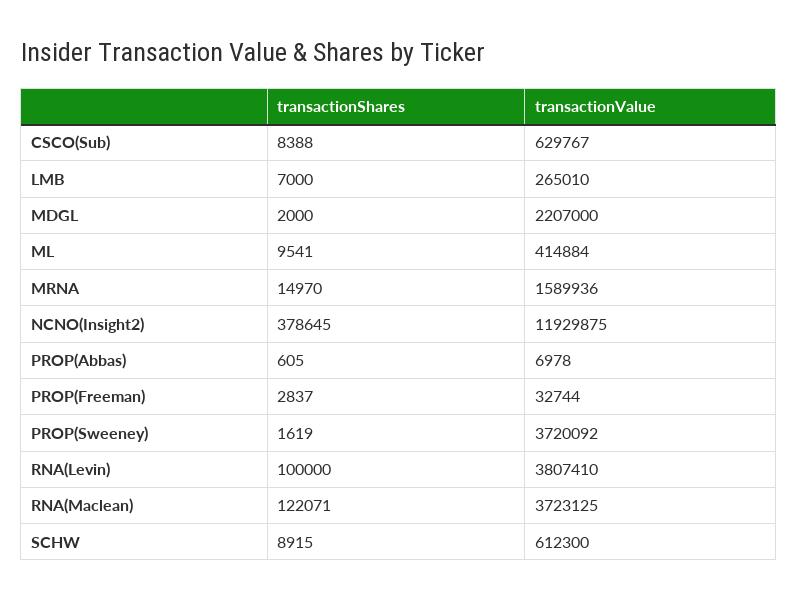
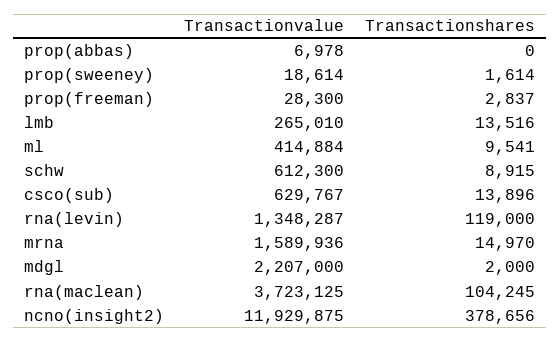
transactionShares, CSCO(Sub): 8388 -> 13896
transactionShares, LMB: 7000 -> 13516
transactionShares, NCNO(Insight2): 378645 -> 378656
transactionShares, PROP(Abbas): 605 -> 0
transactionValue, PROP(Freeman): 32744 -> 28300
transactionShares, PROP(Sweeney): 1619 -> 1614
transactionValue, PROP(Sweeney): 3720092 -> 18614
transactionShares, RNA(Levin): 100000 -> 119000
transactionValue, RNA(Levin): 3807410 -> 1348287
transactionShares, RNA(Maclean): 122071 -> 104245

